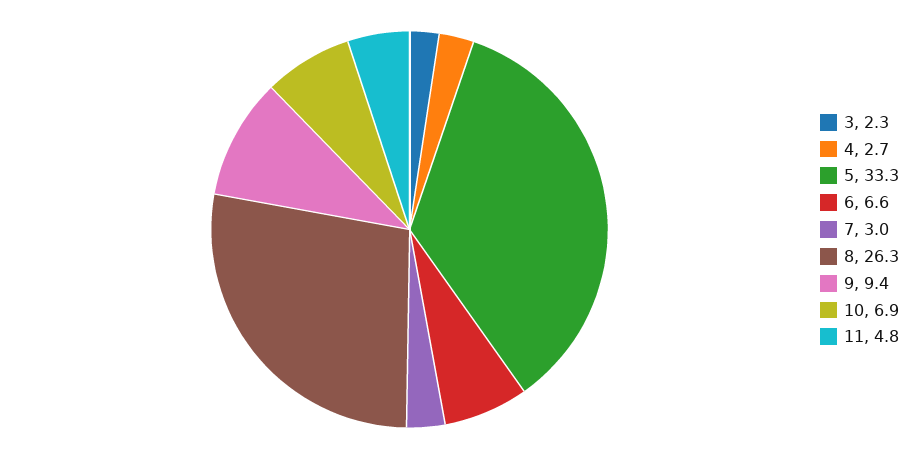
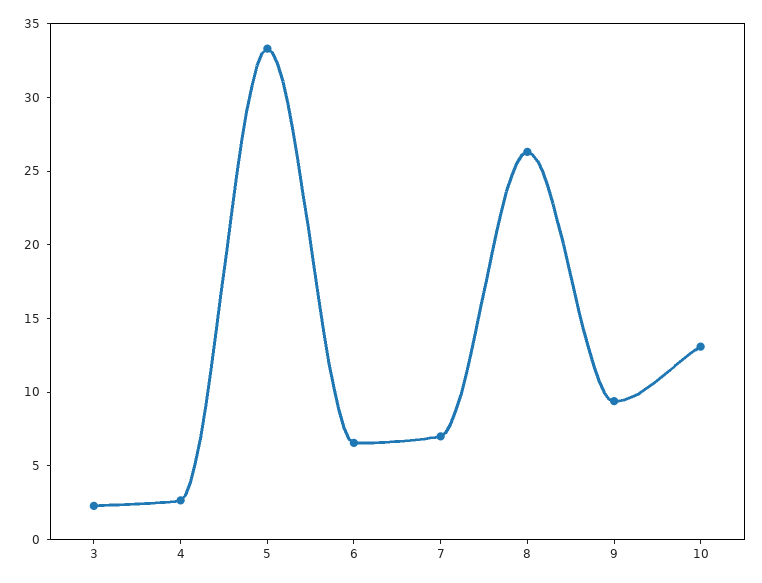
7: 3 -> 7
10: 6.9 -> 13
11: 4.8 -> none

